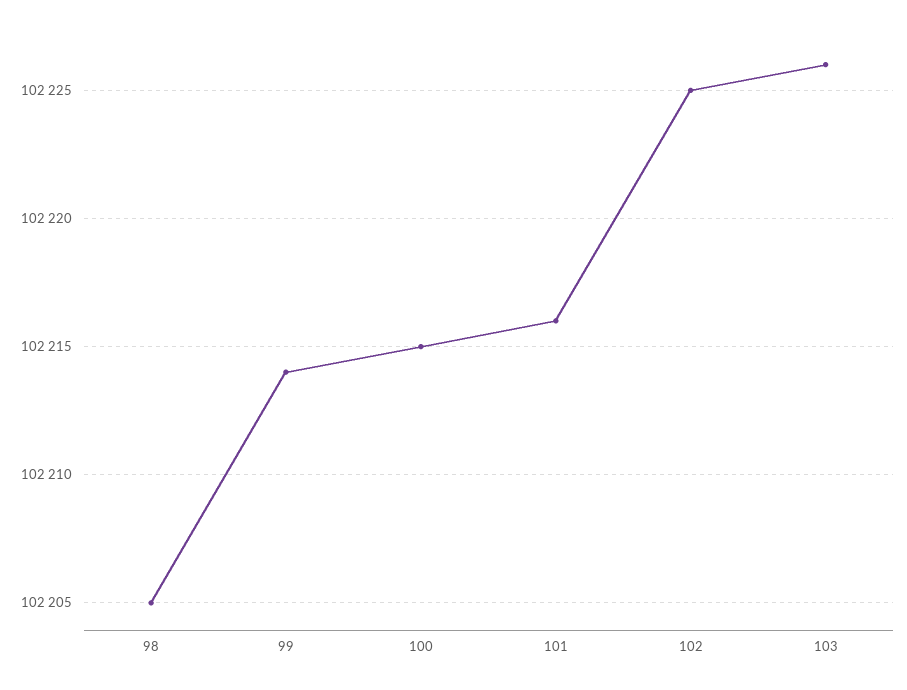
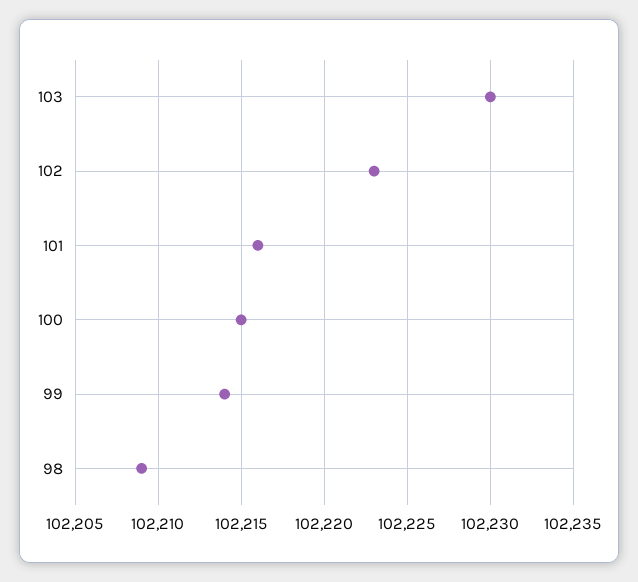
98: 102205 -> 102209
102: 102225 -> 102223
103: 102226 -> 102230

